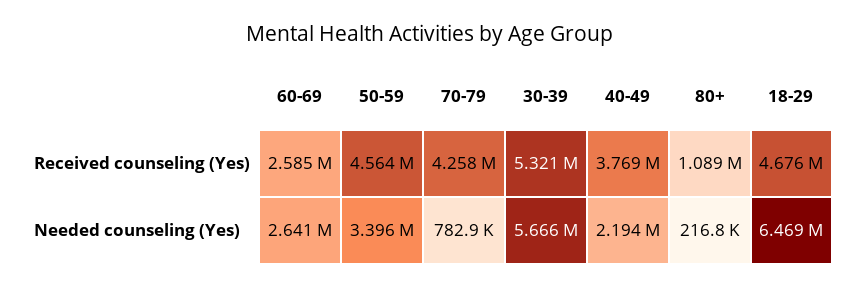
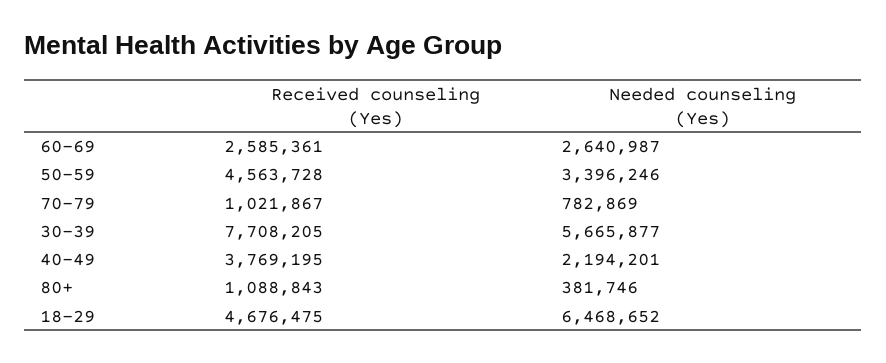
70-79, Received counseling (Yes): 4258000 -> 1021867
30-39, Received counseling (Yes): 5321000 -> 7708205
80+, Needed counseling (Yes): 216800 -> 381746

